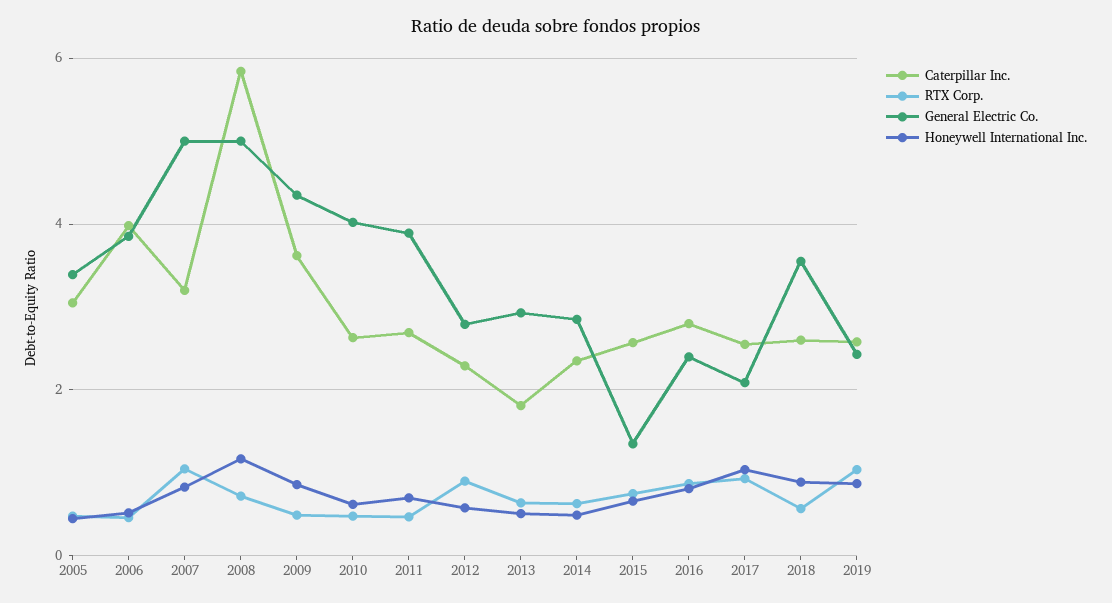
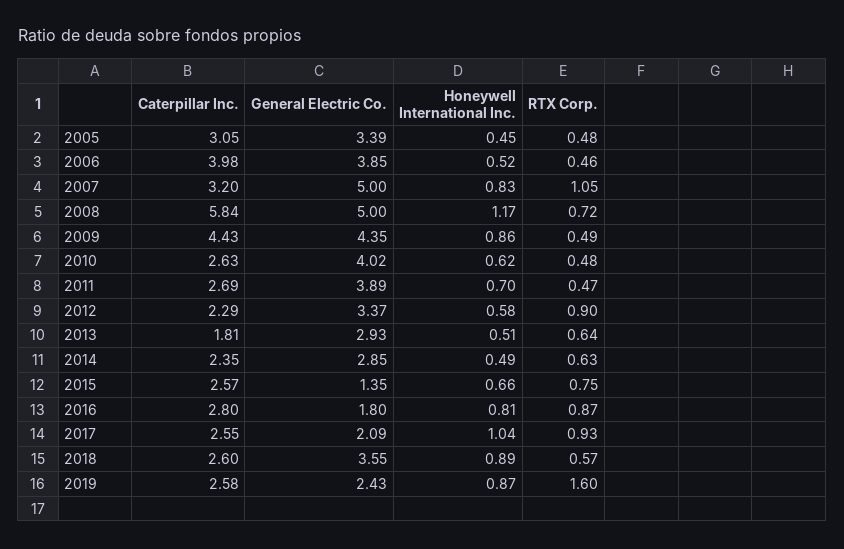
Caterpillar Inc., 2009: 3.6 -> 4.43
General Electric Co., 2012: 2.8 -> 3.37
General Electric Co., 2016: 2.4 -> 1.8
RTX Corp., 2019: 1 -> 1.6

